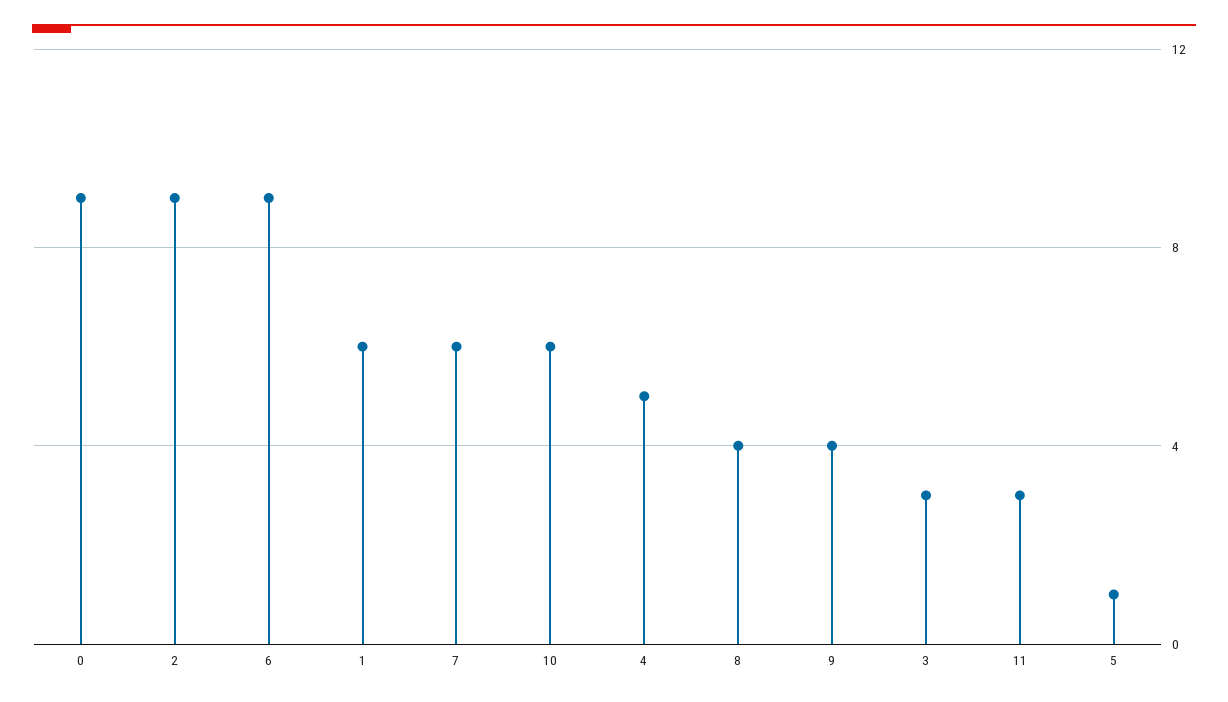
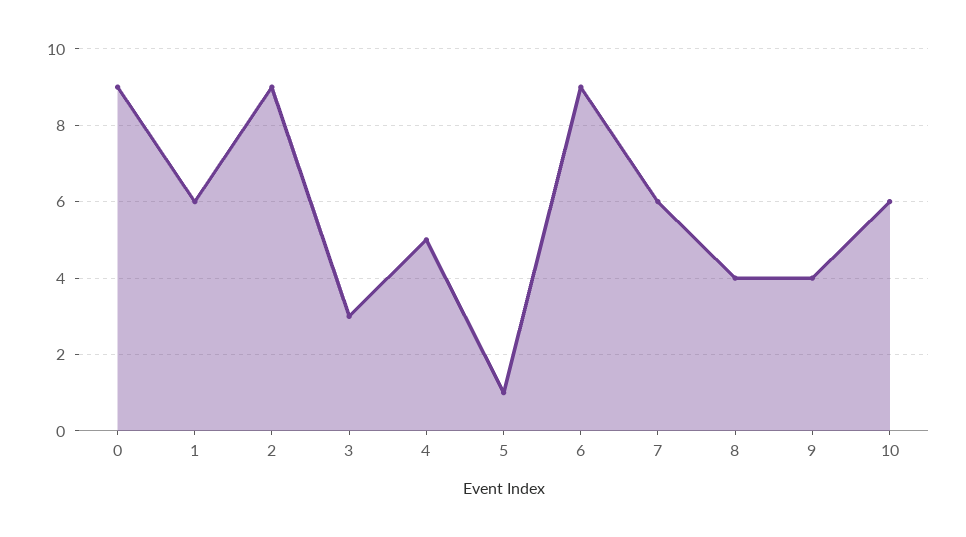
11: 3 -> none

